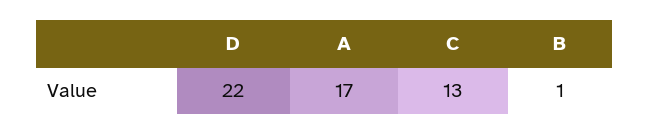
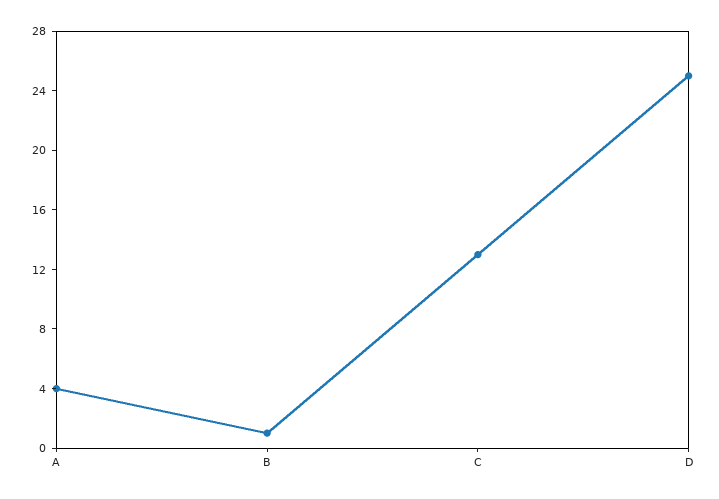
D: 22 -> 25
A: 17 -> 4

